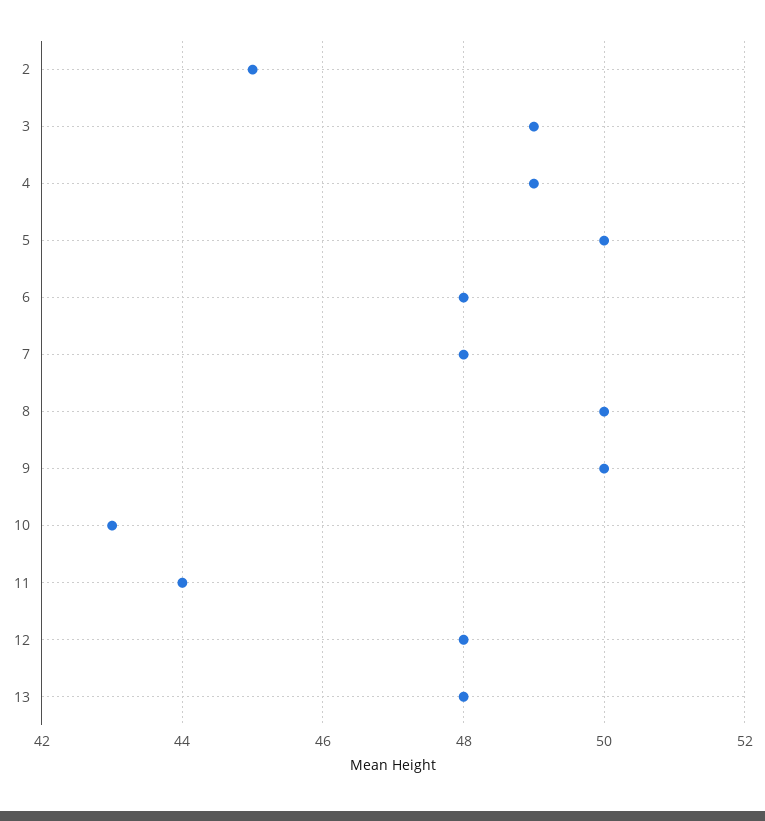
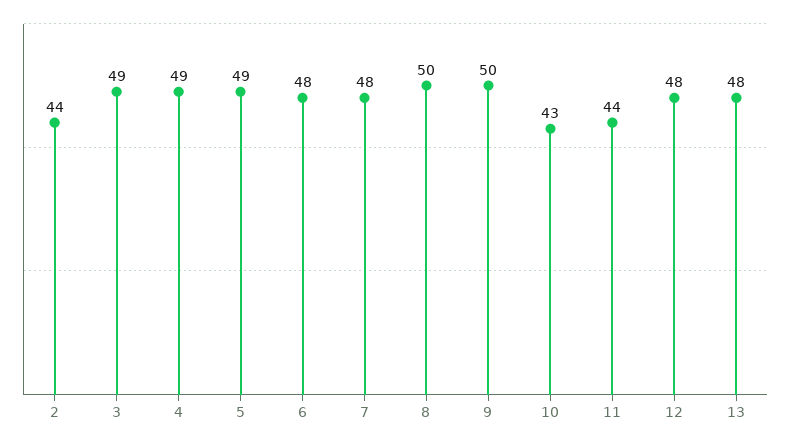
2: 45 -> 44
5: 50 -> 49

